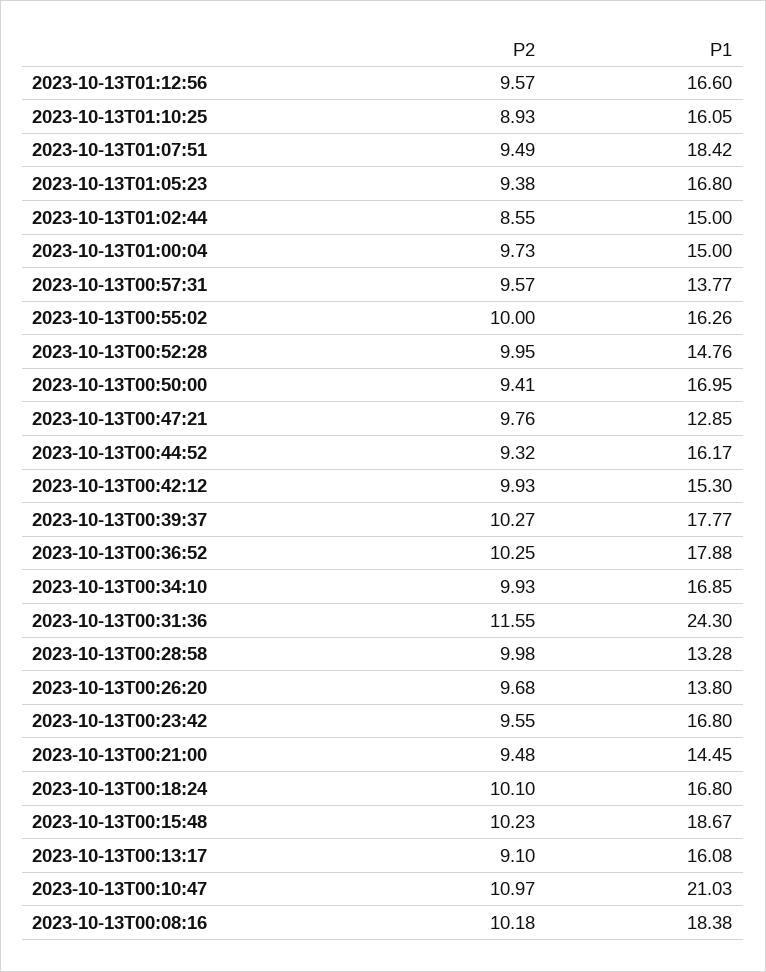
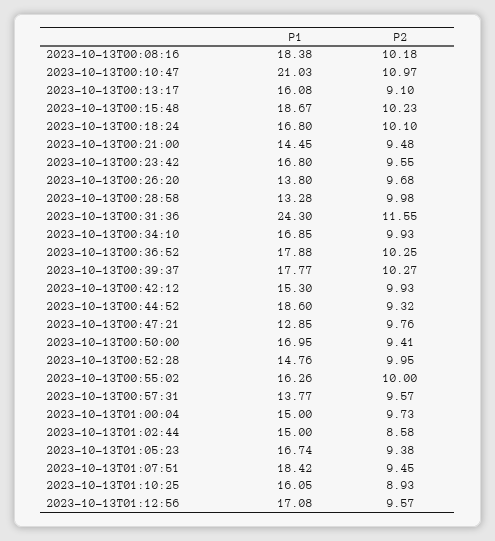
P1, 2023-10-13T01:12:56: 16.6 -> 17.08
P2, 2023-10-13T01:07:51: 9.49 -> 9.45
P1, 2023-10-13T01:05:23: 16.8 -> 16.74
P2, 2023-10-13T01:02:44: 8.55 -> 8.58
P1, 2023-10-13T00:44:52: 16.17 -> 18.6

